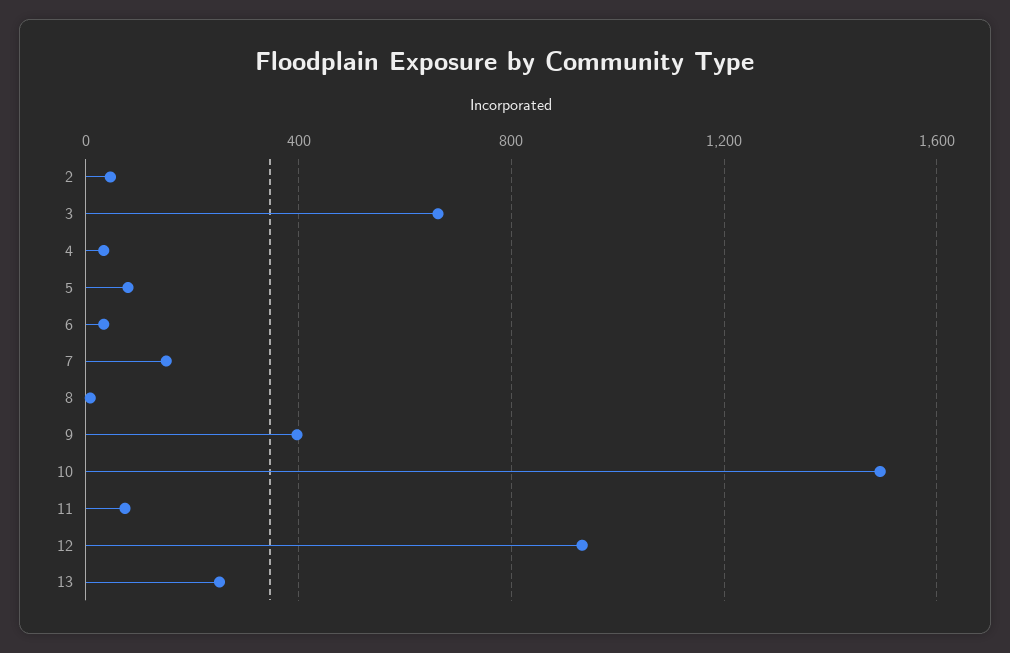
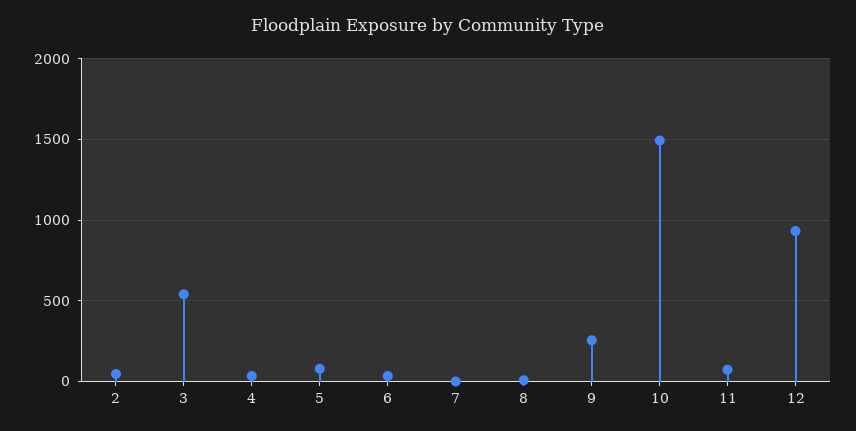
3: 650 -> 550
7: 150 -> 0
9: 400 -> 250
13: 250 -> none

